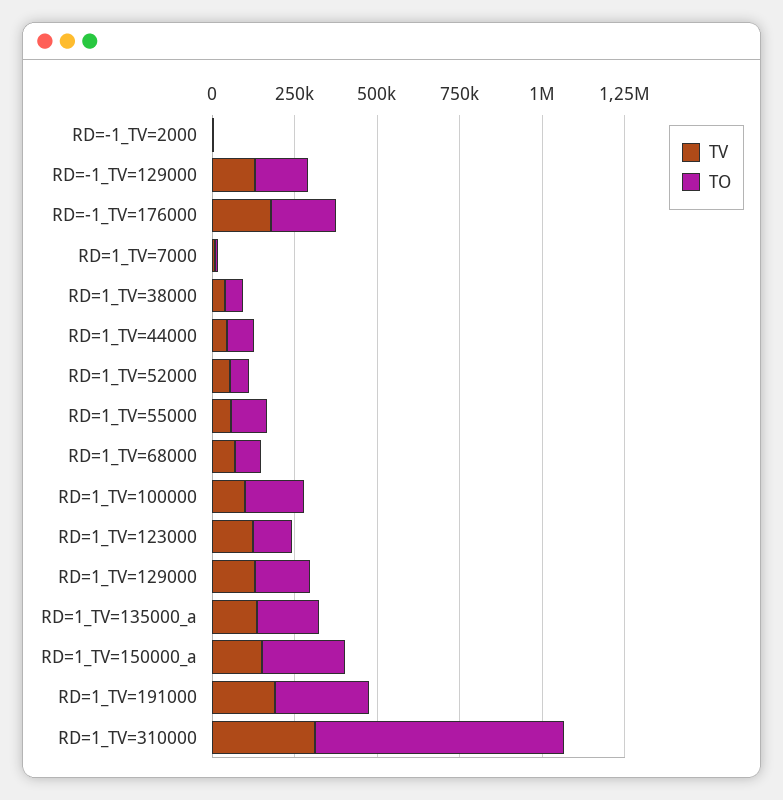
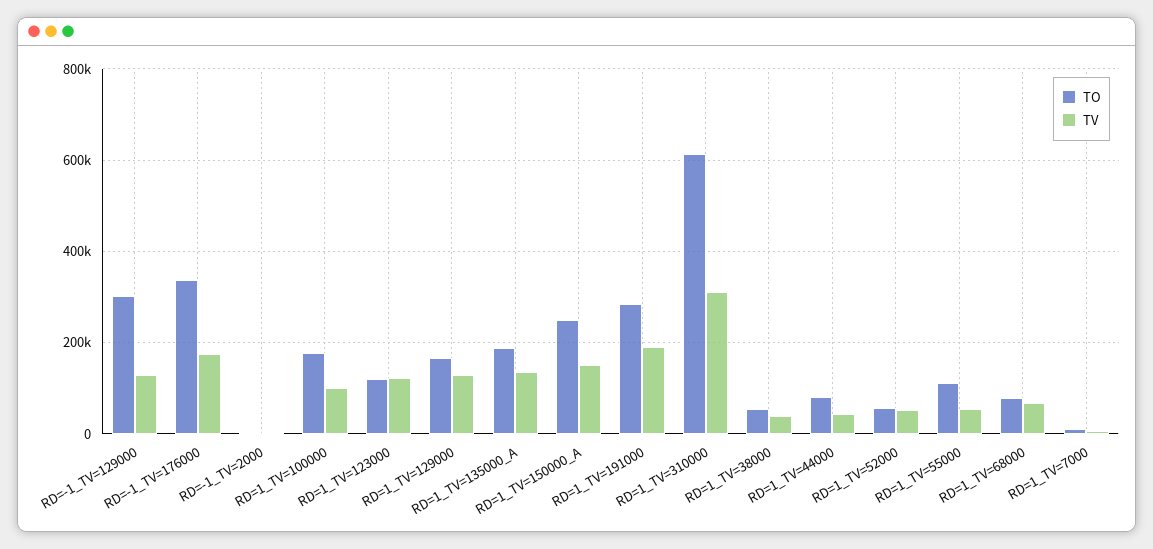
TO, RD=-1_TV=129000: 150000 -> 300000
TO, RD=-1_TV=176000: 200000 -> 340000
TO, RD=1_TV=310000: 750000 -> 620000

